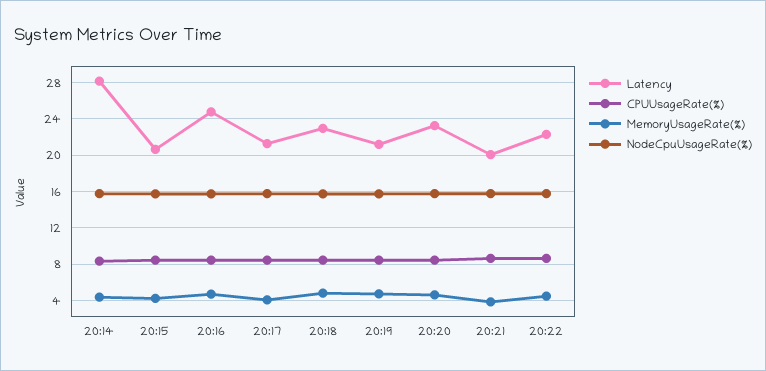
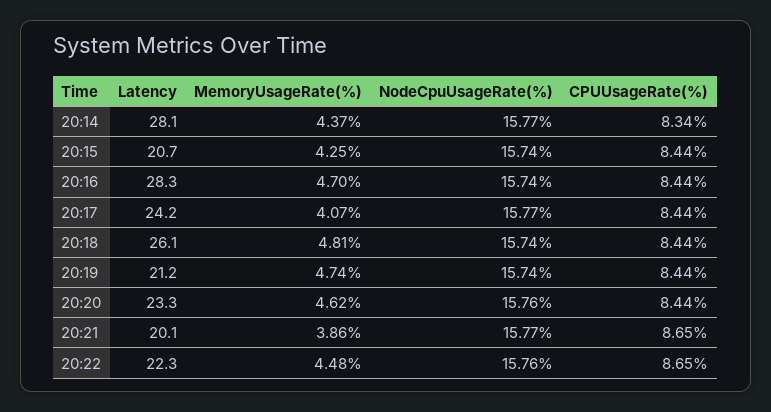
Latency, 20:16: 25 -> 28.3
Latency, 20:17: 21 -> 24.2
Latency, 20:18: 23 -> 26.1

